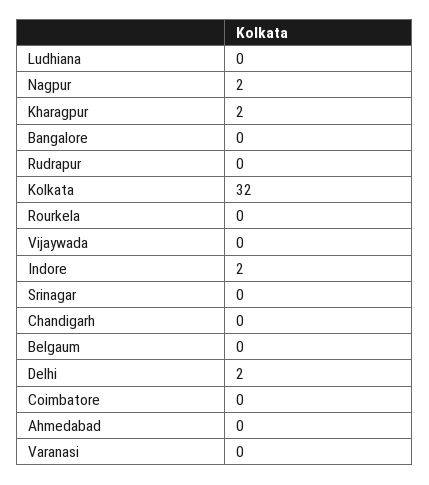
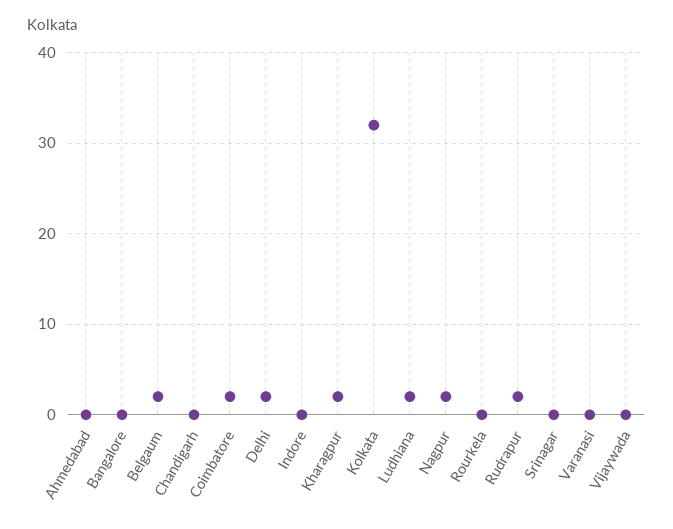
Ludhiana: 0 -> 2
Rudrapur: 0 -> 2
Indore: 2 -> 0
Belgaum: 0 -> 2
Coimbatore: 0 -> 2

